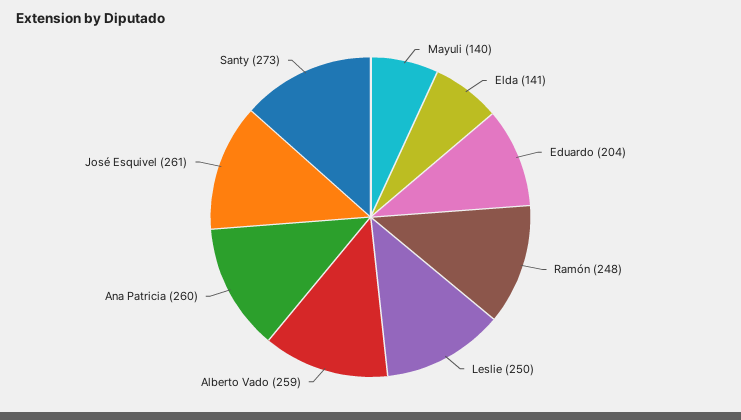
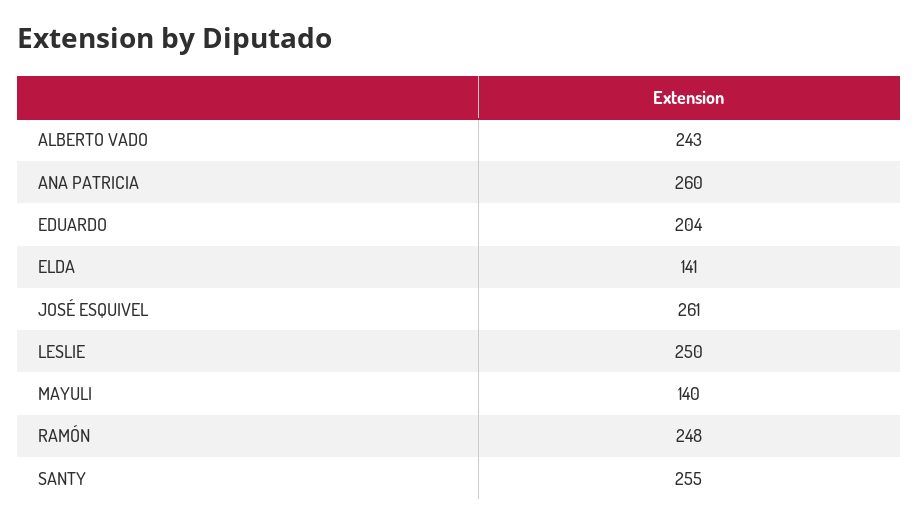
Alberto Vado: 259 -> 243
Santy: 273 -> 255

